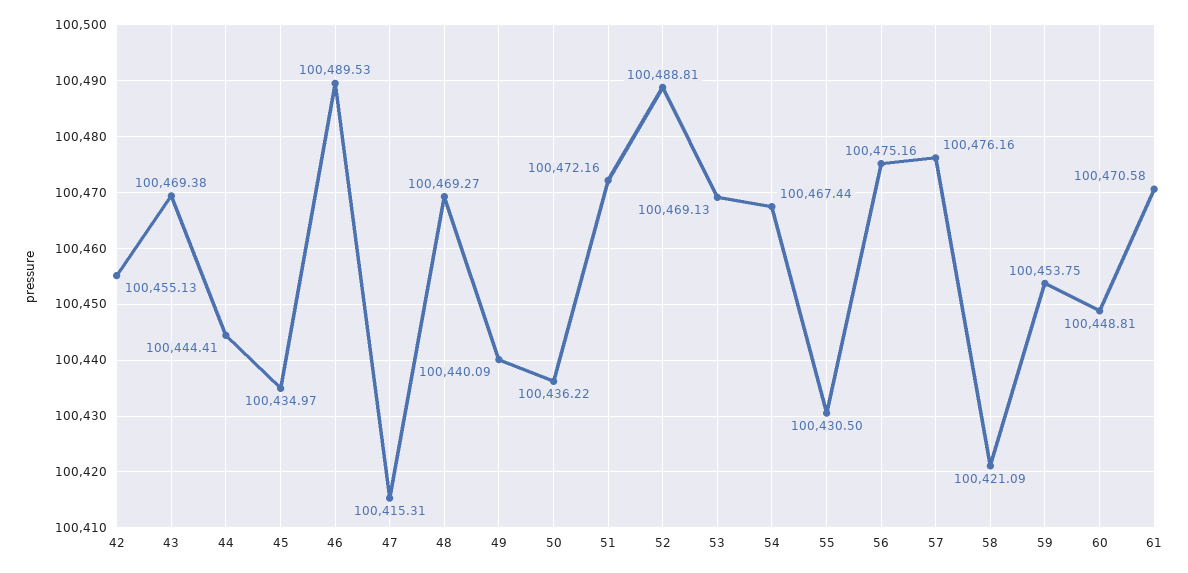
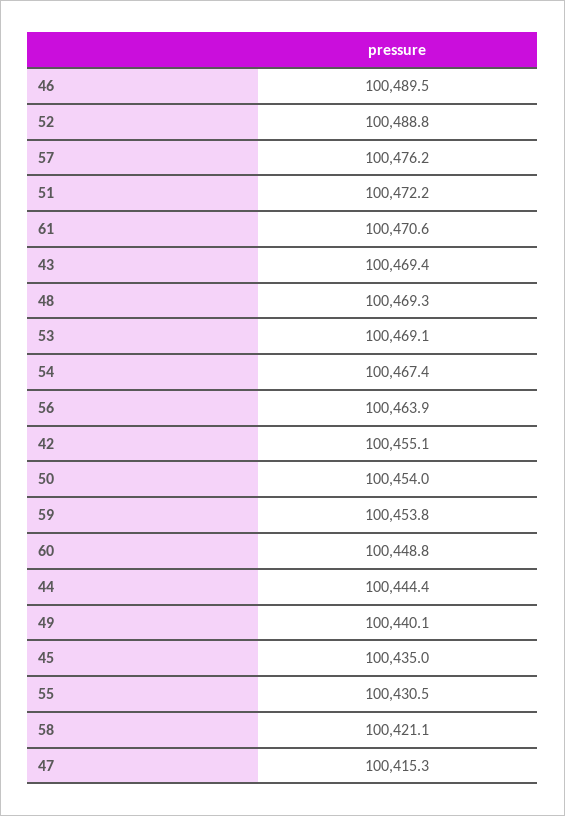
50: 100436.22 -> 100454
56: 100475.16 -> 100463.9

